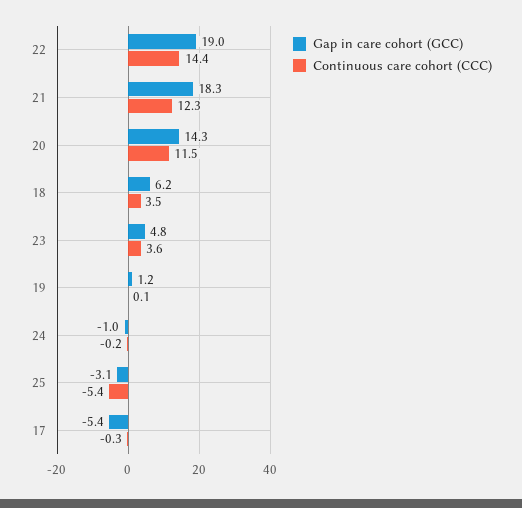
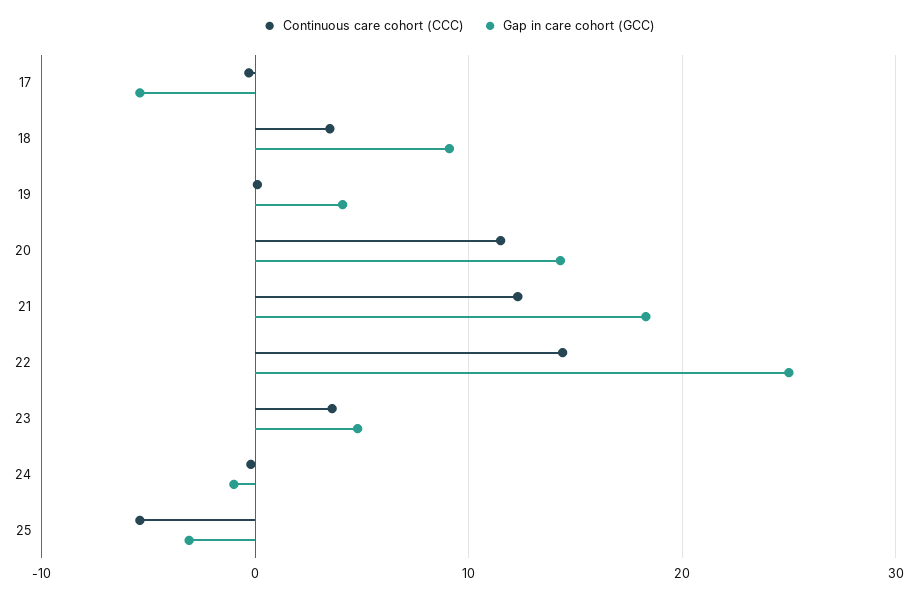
Gap in care cohort (GCC), 22: 19 -> 25
Gap in care cohort (GCC), 18: 6.2 -> 9
Gap in care cohort (GCC), 19: 1.2 -> 4

